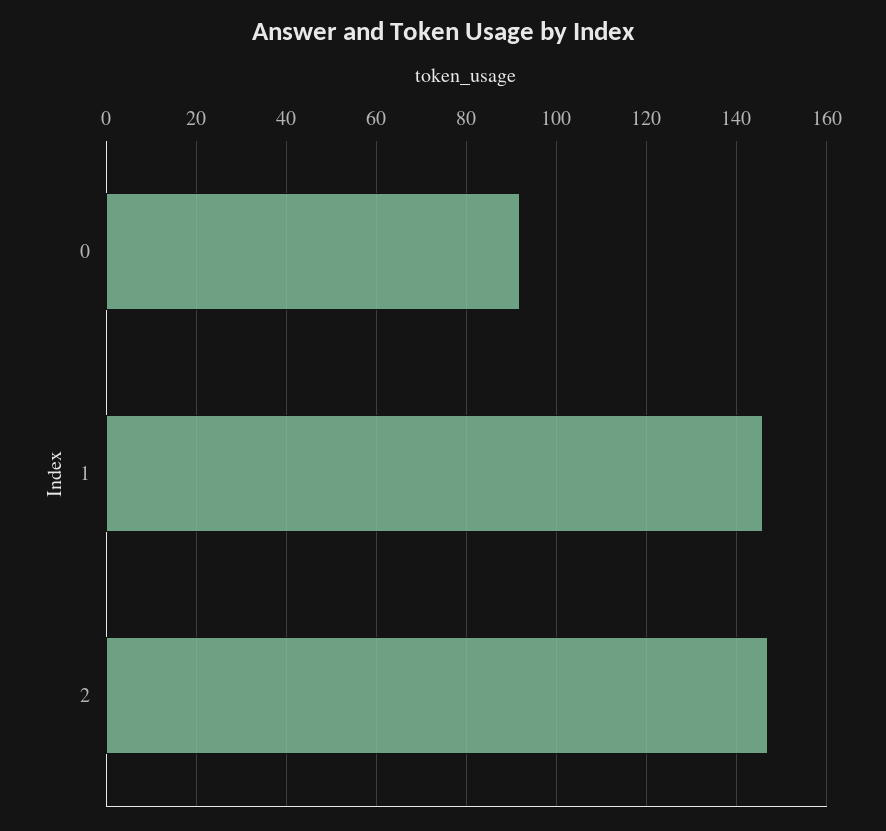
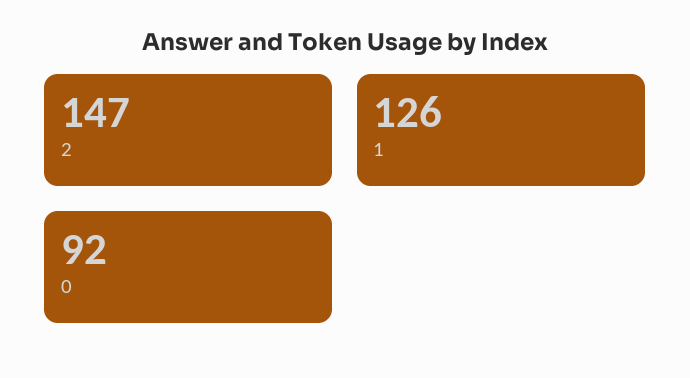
1: 145 -> 126

